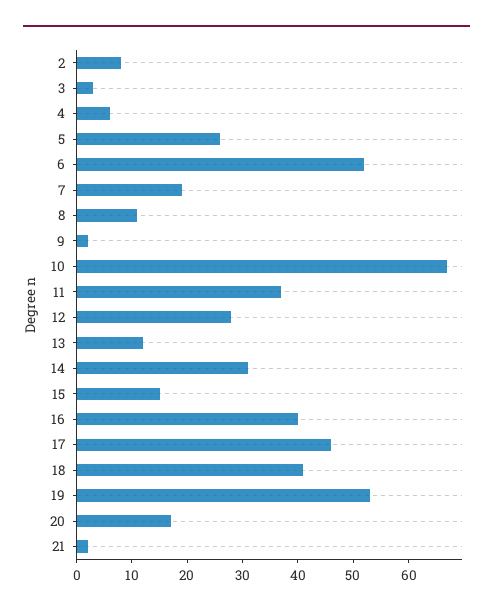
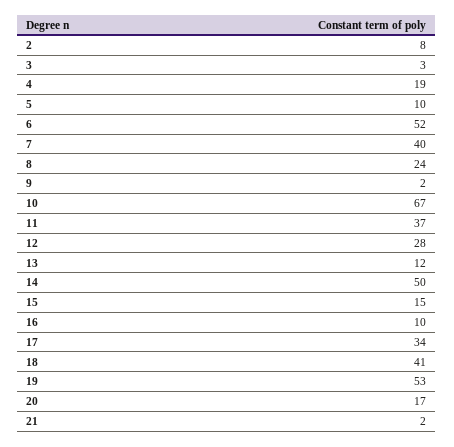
4: 5 -> 19
5: 25 -> 10
7: 20 -> 40
8: 10 -> 24
14: 30 -> 50
16: 40 -> 10
17: 45 -> 34

